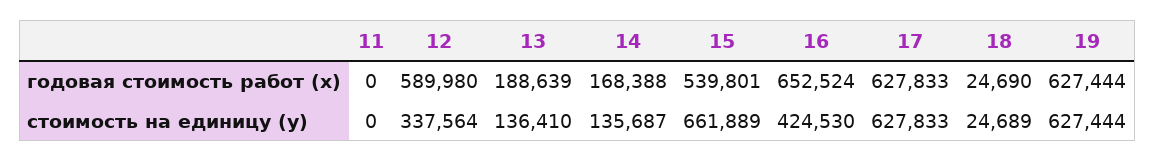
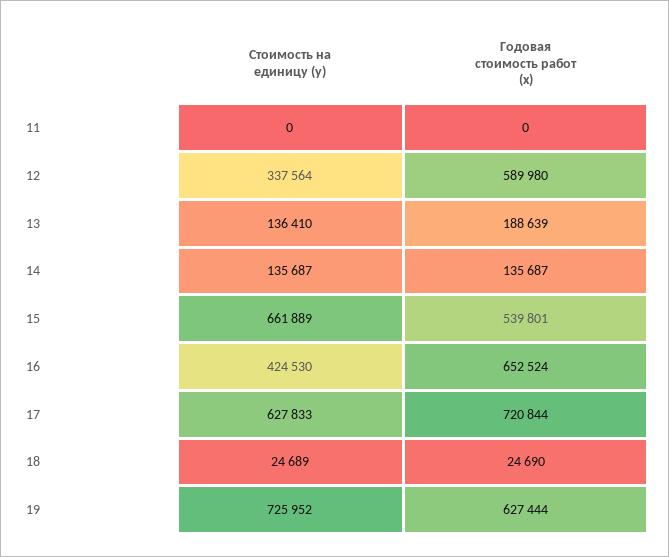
14, годовая стоимость работ (x): 168388 -> 135687
17, годовая стоимость работ (x): 627833 -> 720844
19, стоимость на единицу (y): 627444 -> 725952

